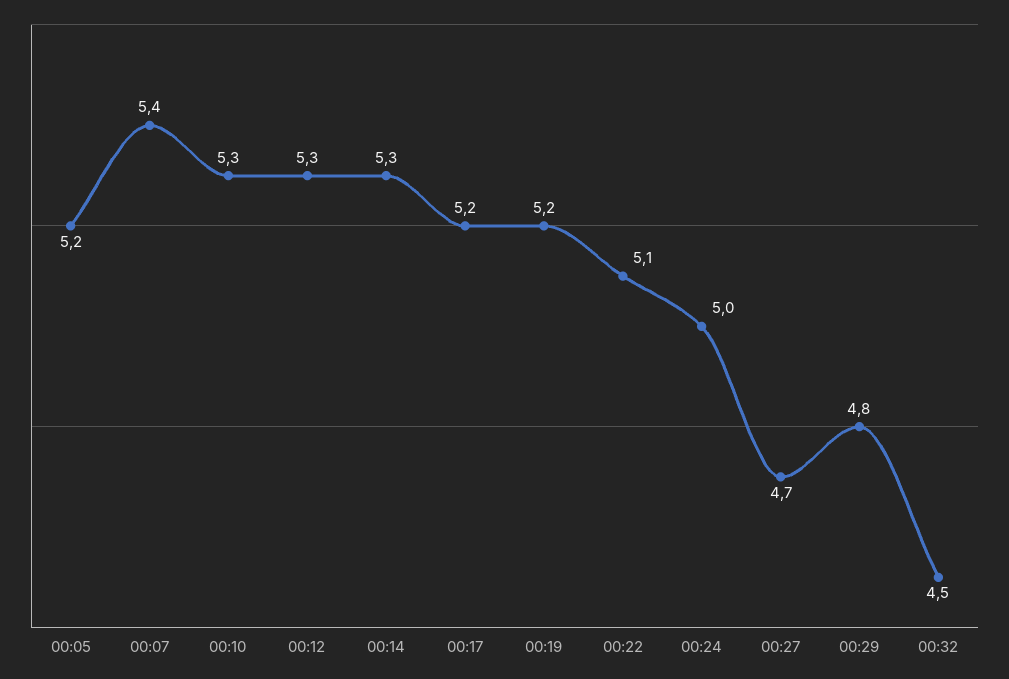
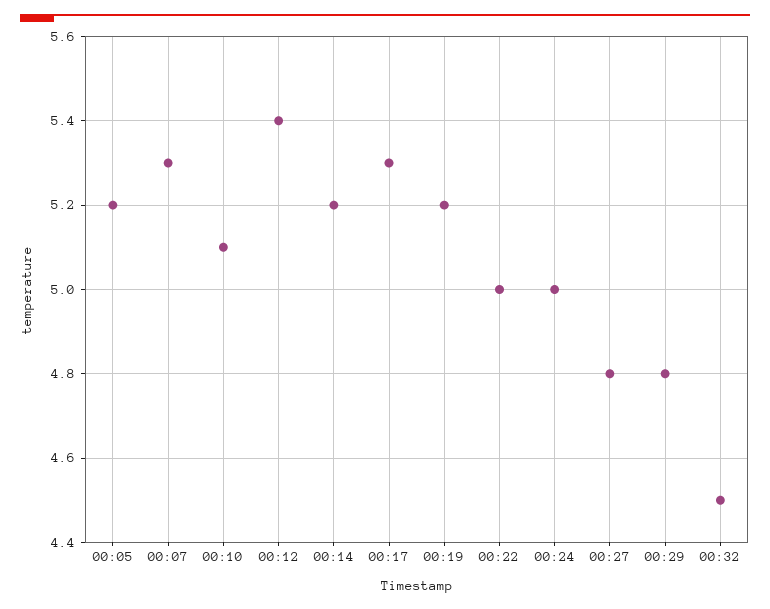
00:07: 5.4 -> 5.3
00:10: 5.3 -> 5.1
00:12: 5.3 -> 5.4
00:14: 5.3 -> 5.2
00:17: 5.2 -> 5.3
00:22: 5.1 -> 5
00:27: 4.7 -> 4.8

